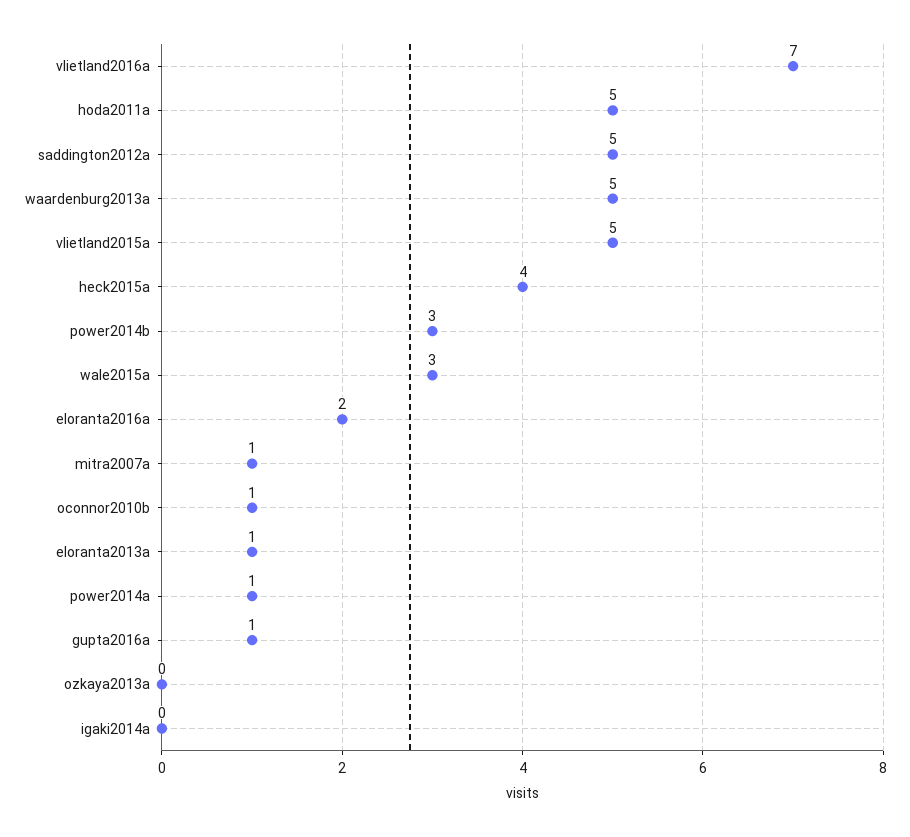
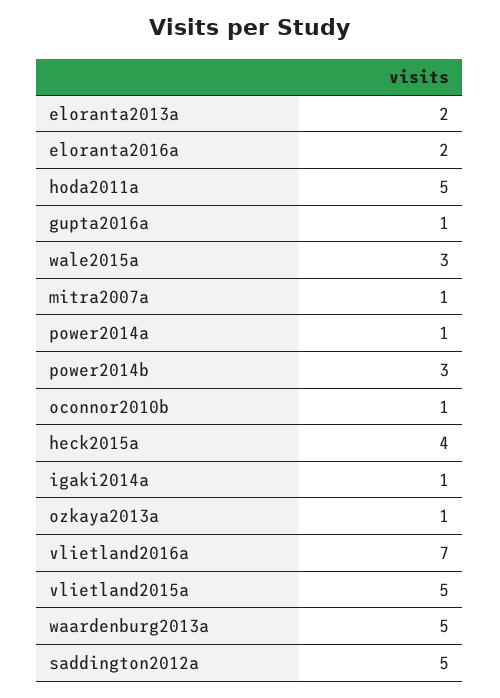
eloranta2013a: 1 -> 2
ozkaya2013a: 0 -> 1
igaki2014a: 0 -> 1

